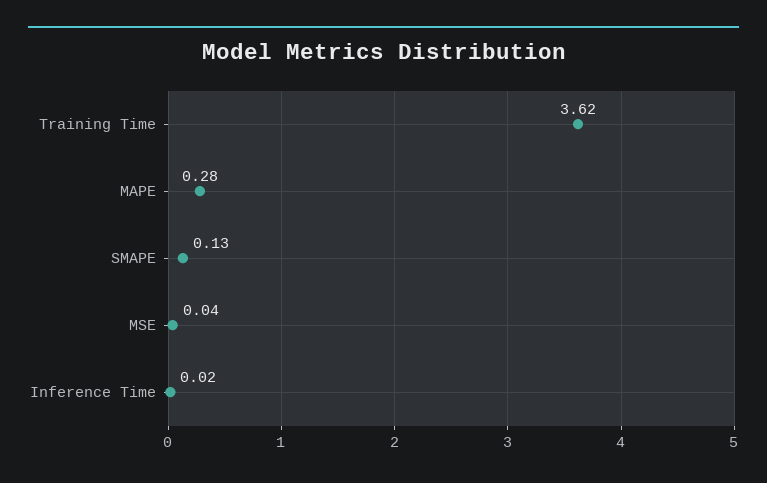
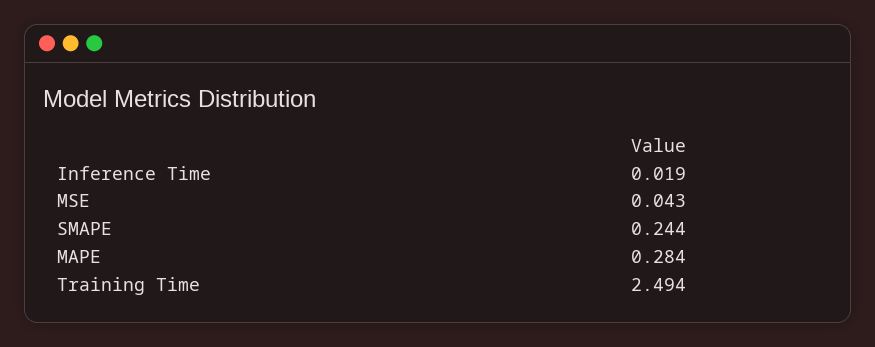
Training Time: 3.62 -> 2.494
SMAPE: 0.13 -> 0.244

